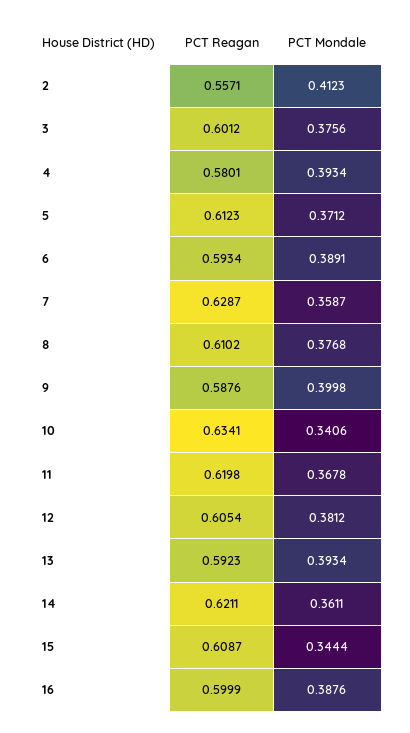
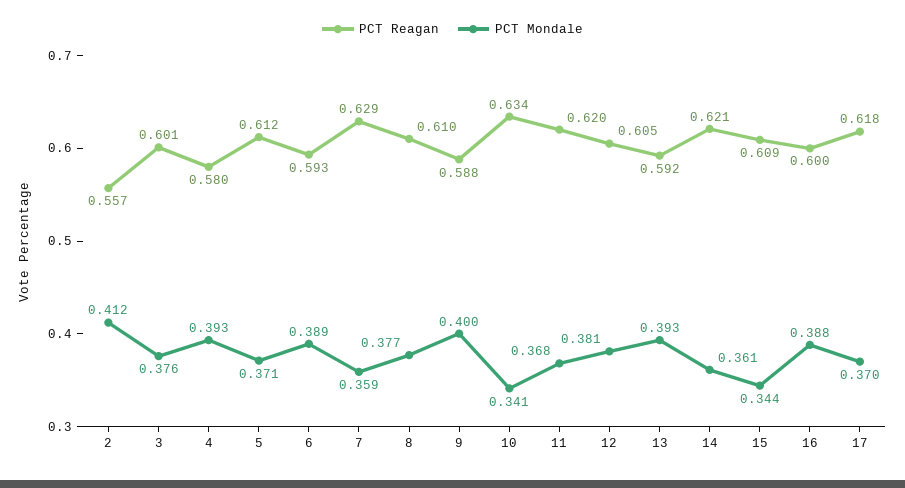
PCT Reagan, 17: none -> 0.618
PCT Mondale, 17: none -> 0.37

